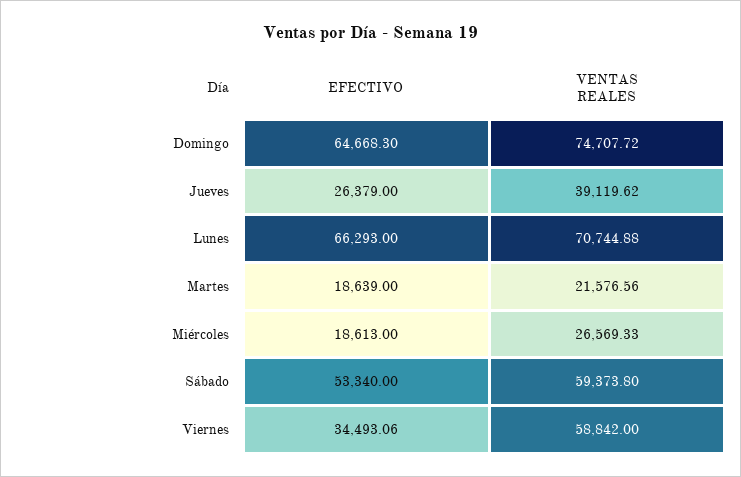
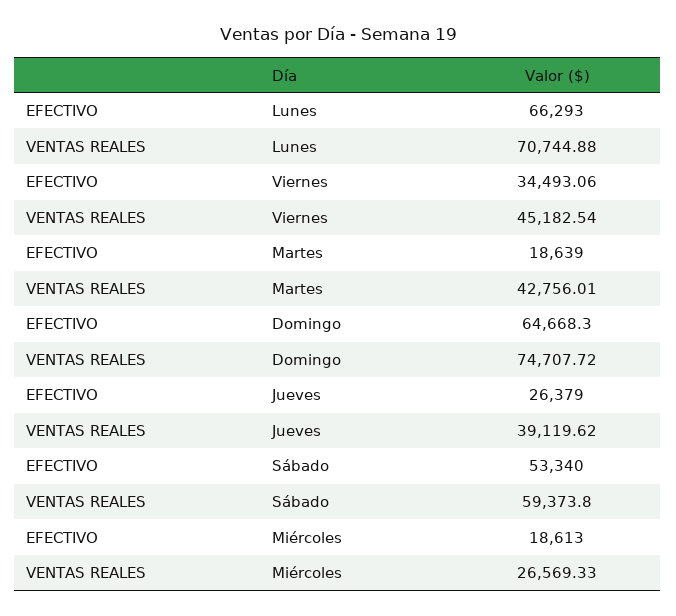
VENTAS REALES, Martes: 21576.56 -> 42756.01
VENTAS REALES, Viernes: 58842 -> 45182.54

